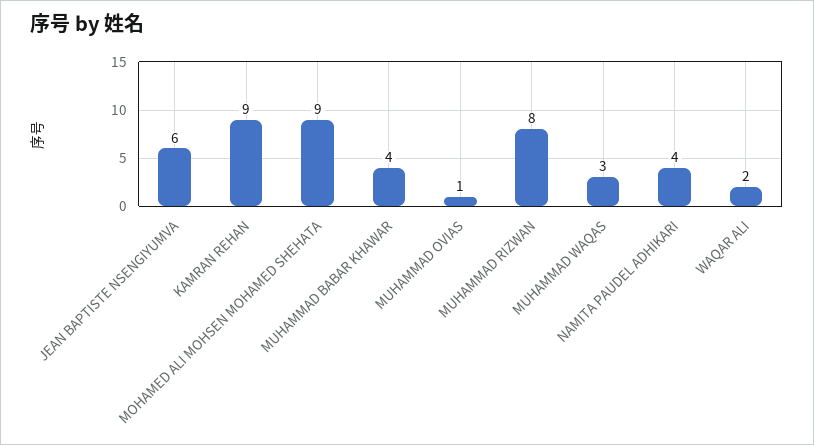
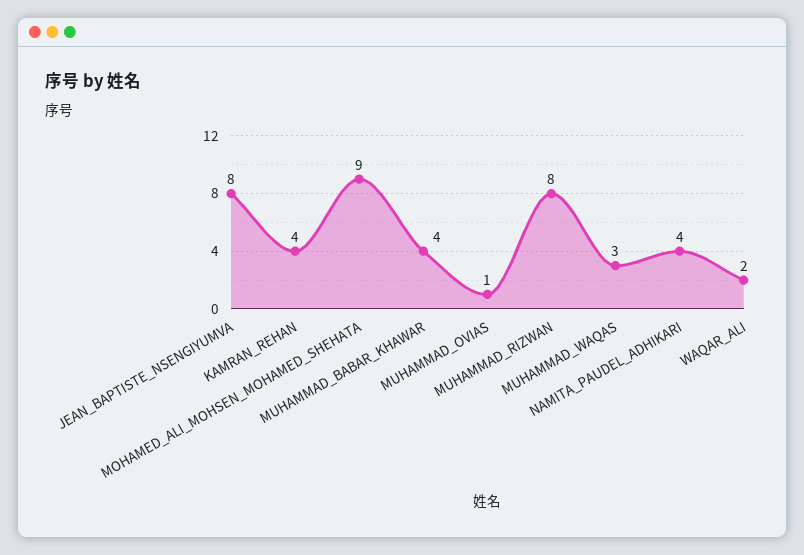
JEAN BAPTISTE NSENGIYUMVA: 6 -> 8
KAMRAN REHAN: 9 -> 4

